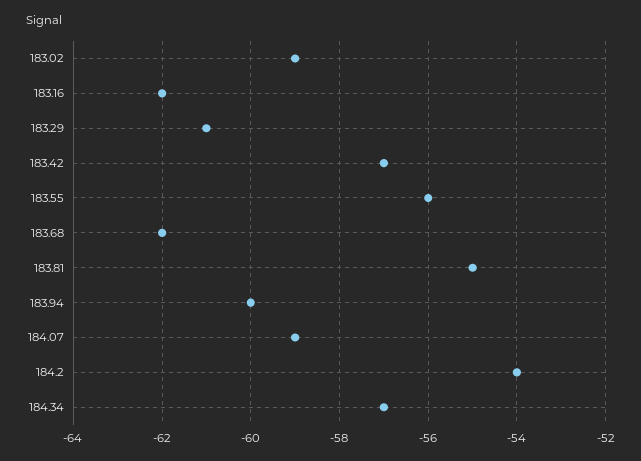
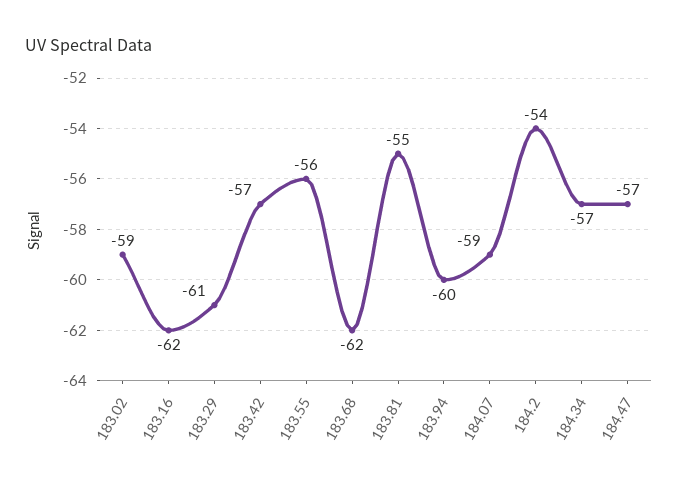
184.47: none -> -57

